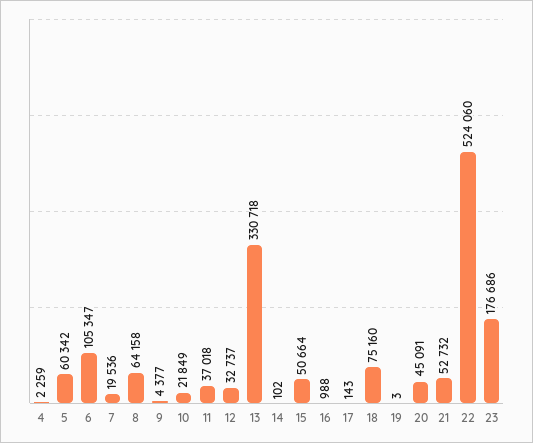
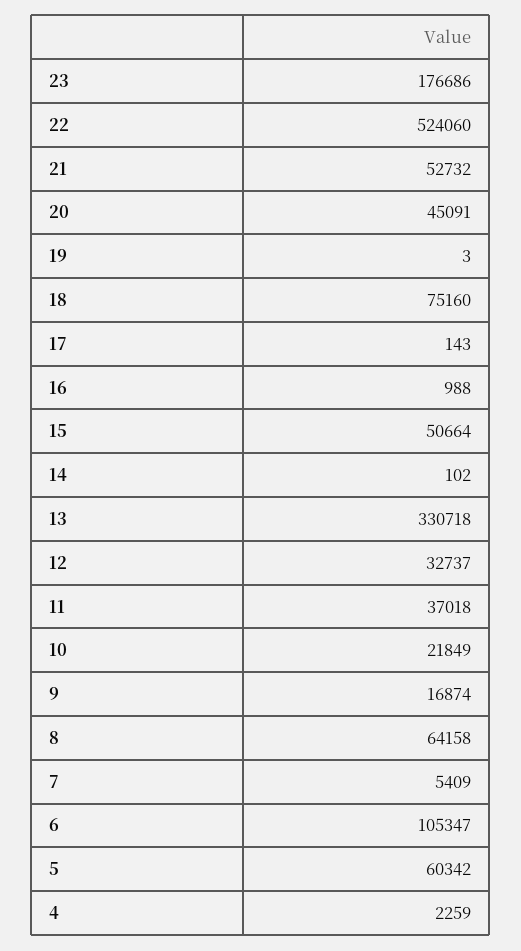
7: 19536 -> 5409
9: 4377 -> 16874

